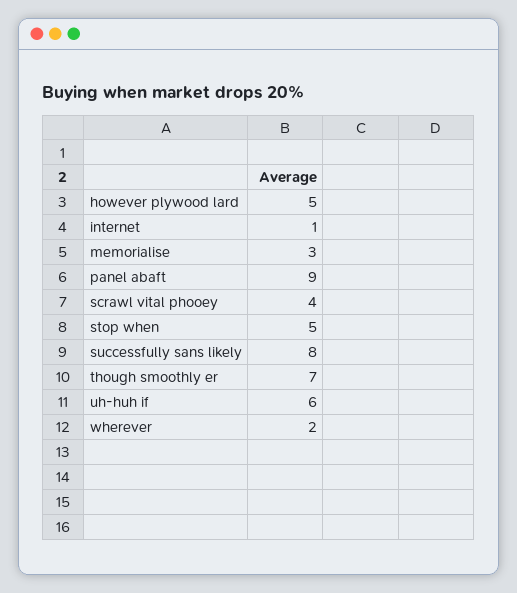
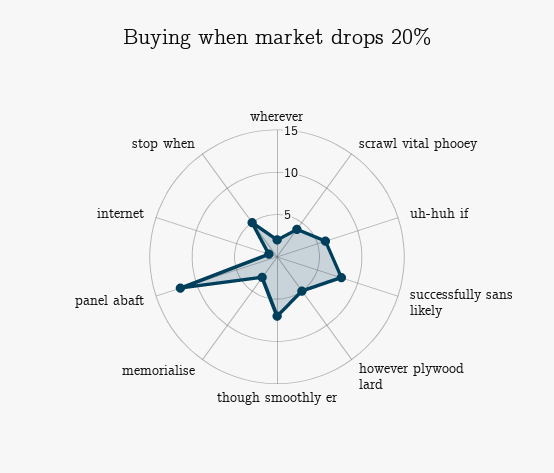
panel abaft: 9 -> 12

